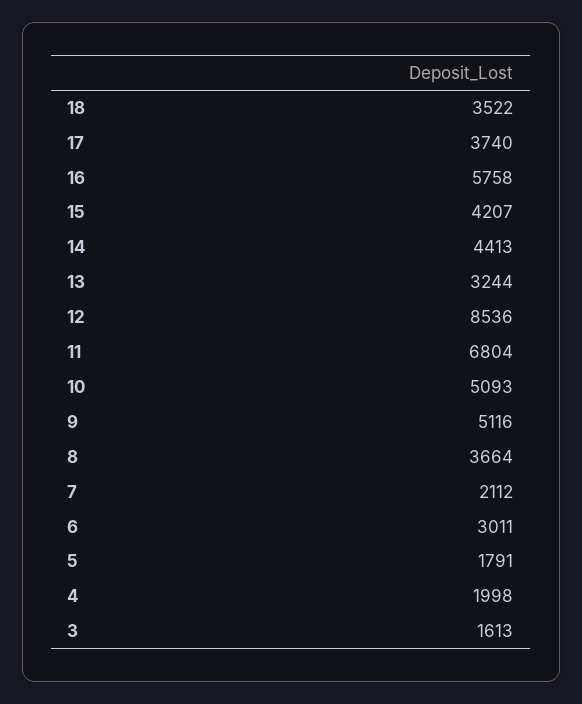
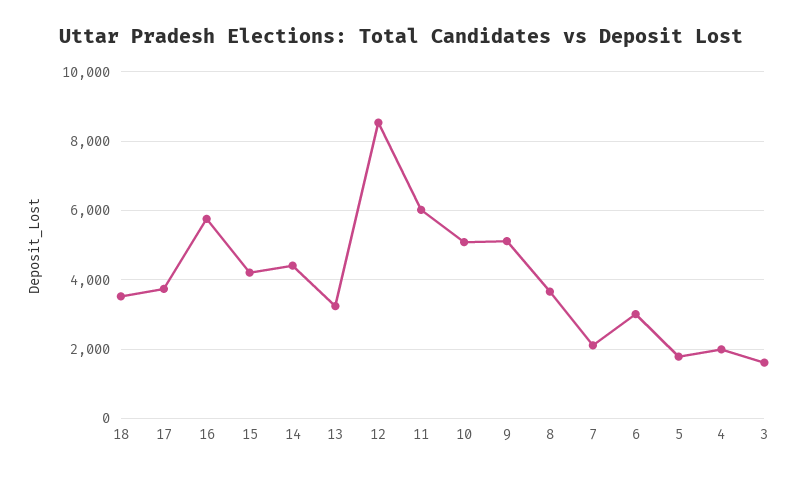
11: 6804 -> 6000

